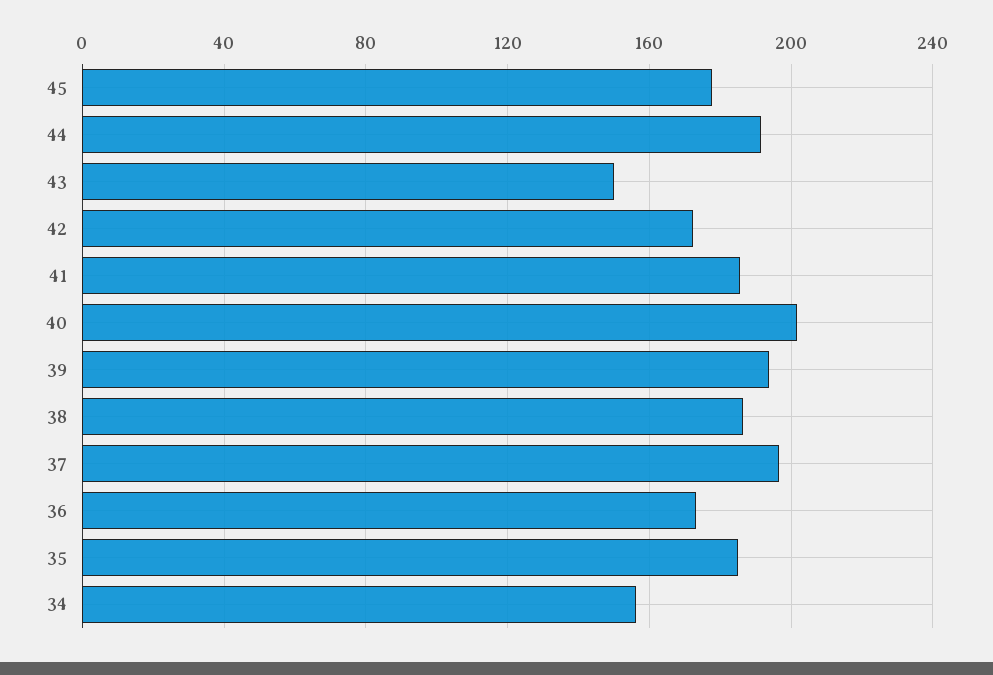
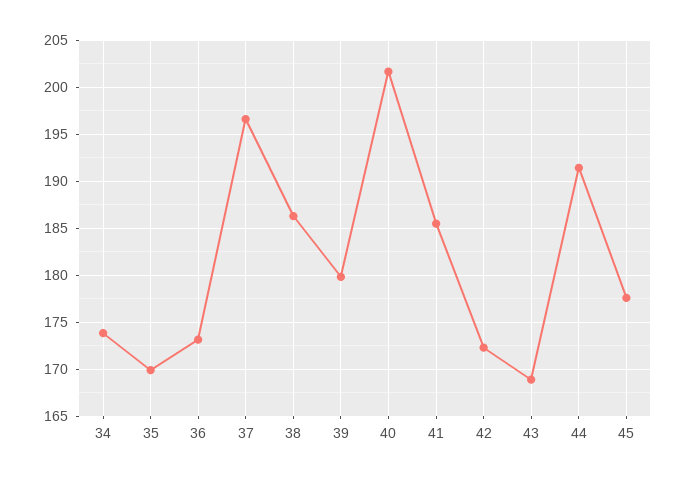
43: 150 -> 169
39: 195 -> 180
35: 185 -> 170
34: 155 -> 174

